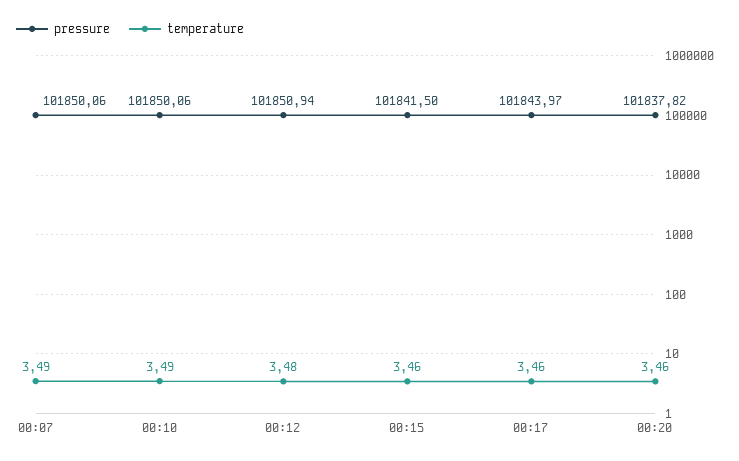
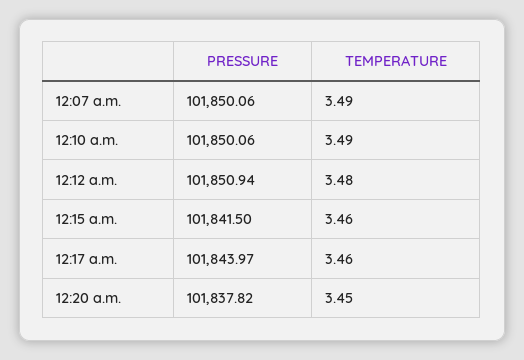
temperature, 00:20: 3.46 -> 3.45

